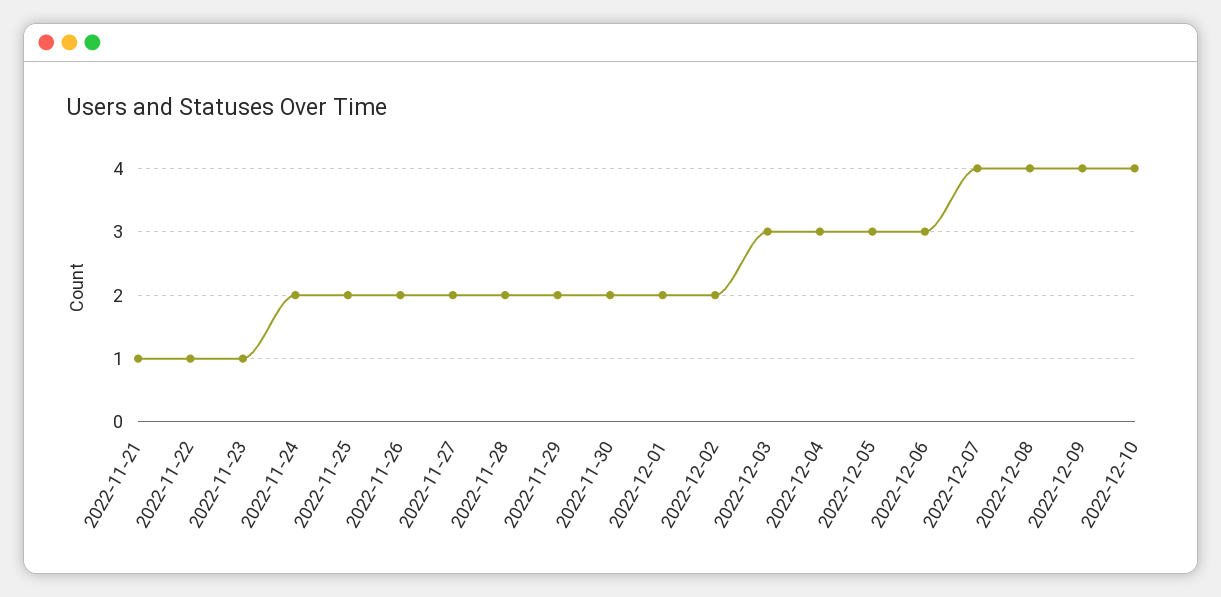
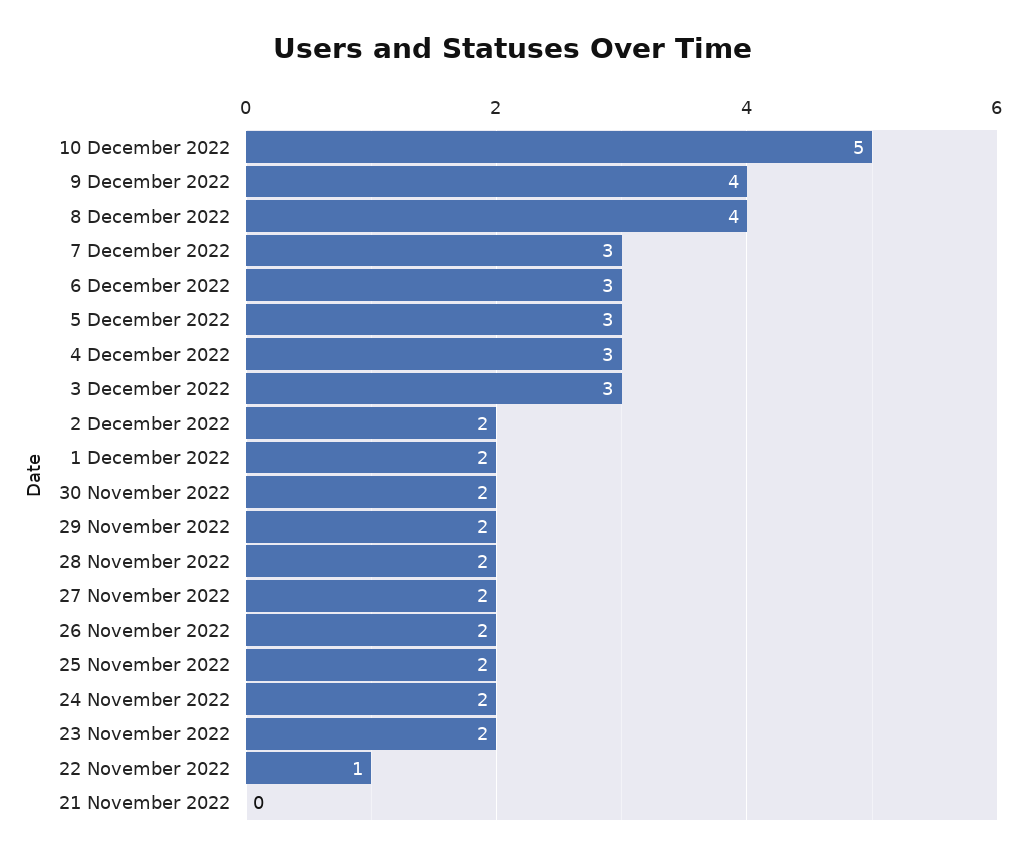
2022-11-21: 1 -> 0
2022-11-23: 1 -> 2
2022-12-07: 4 -> 3
2022-12-10: 4 -> 5

